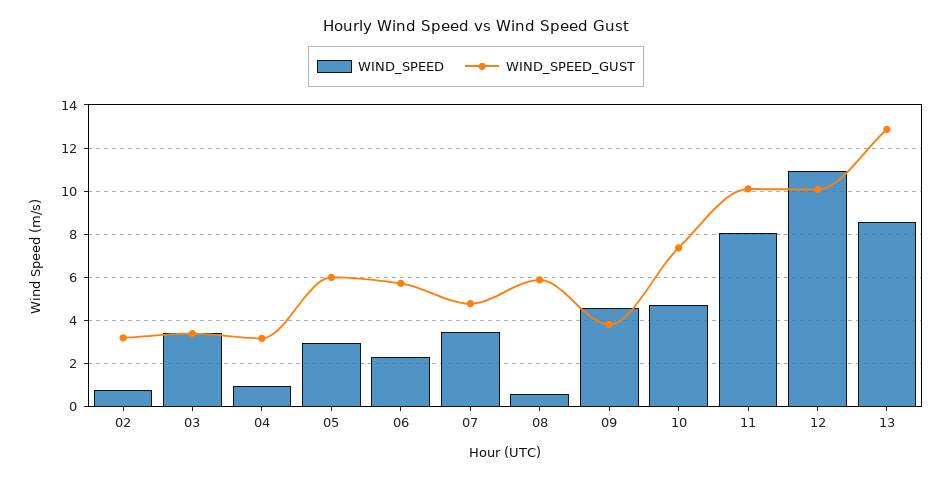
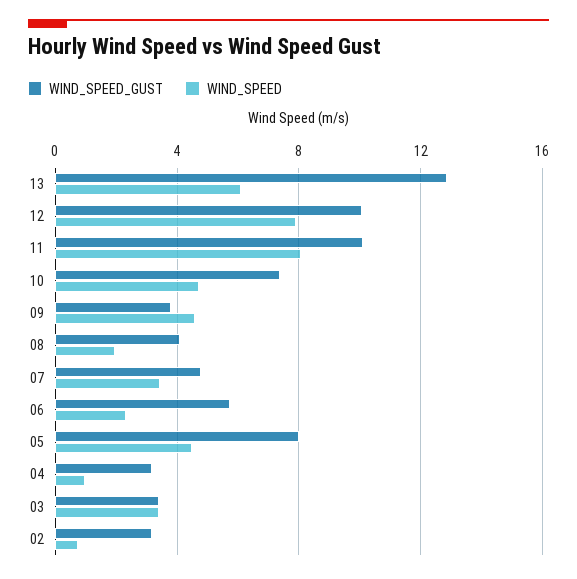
WIND_SPEED, 05: 3 -> 4.5
WIND_SPEED_GUST, 05: 6 -> 8
WIND_SPEED, 08: 0.5 -> 2
WIND_SPEED_GUST, 08: 6 -> 4
WIND_SPEED, 12: 11 -> 8
WIND_SPEED, 13: 8.5 -> 6

